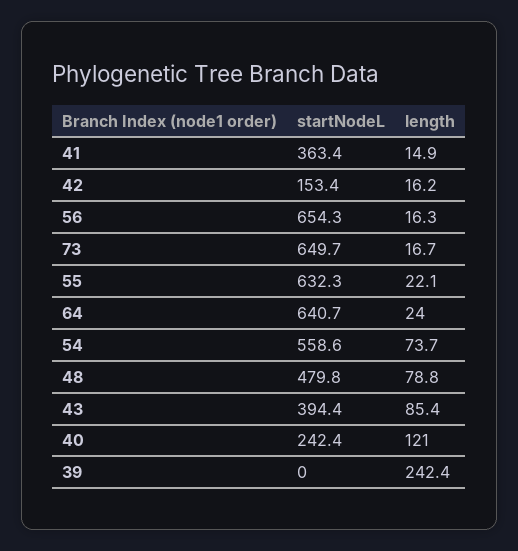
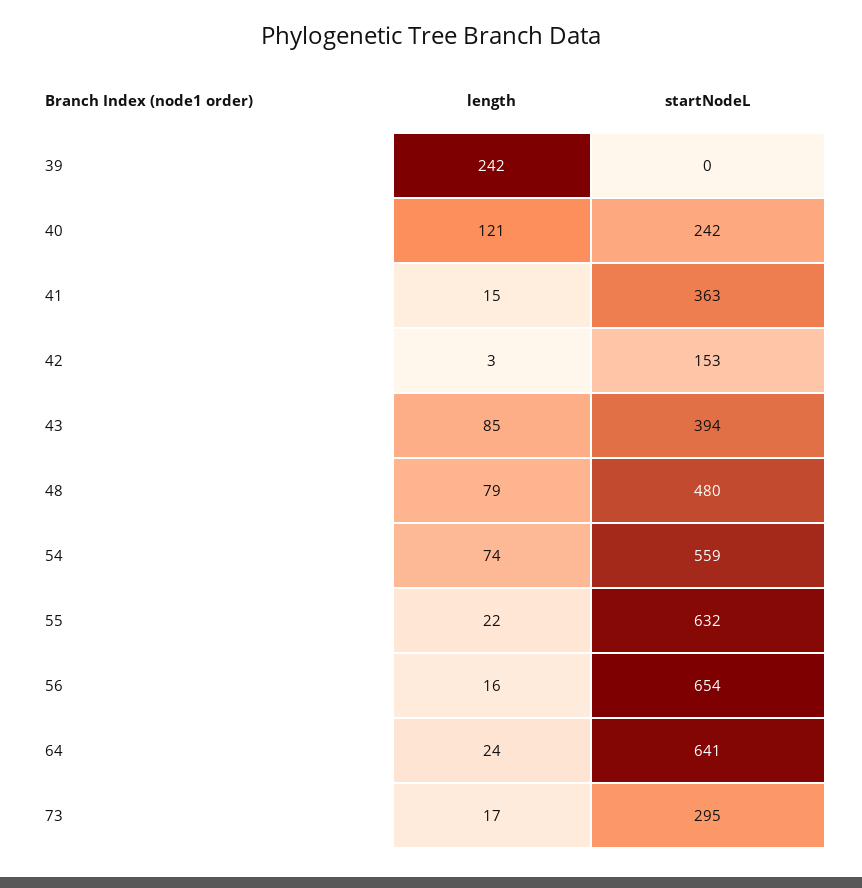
length, 42: 16.2 -> 3
startNodeL, 73: 649.7 -> 295

